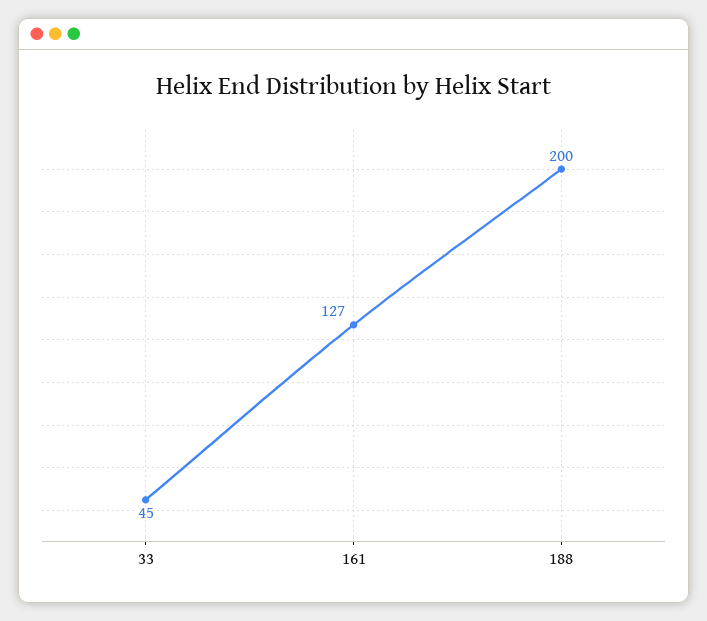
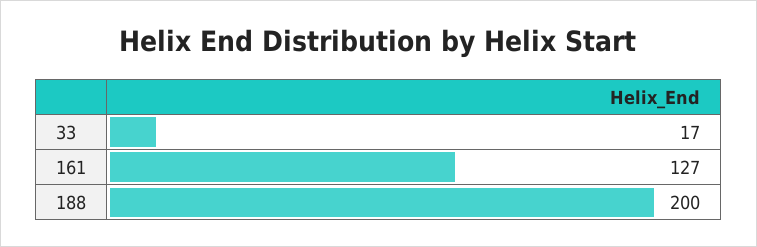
33: 45 -> 17

